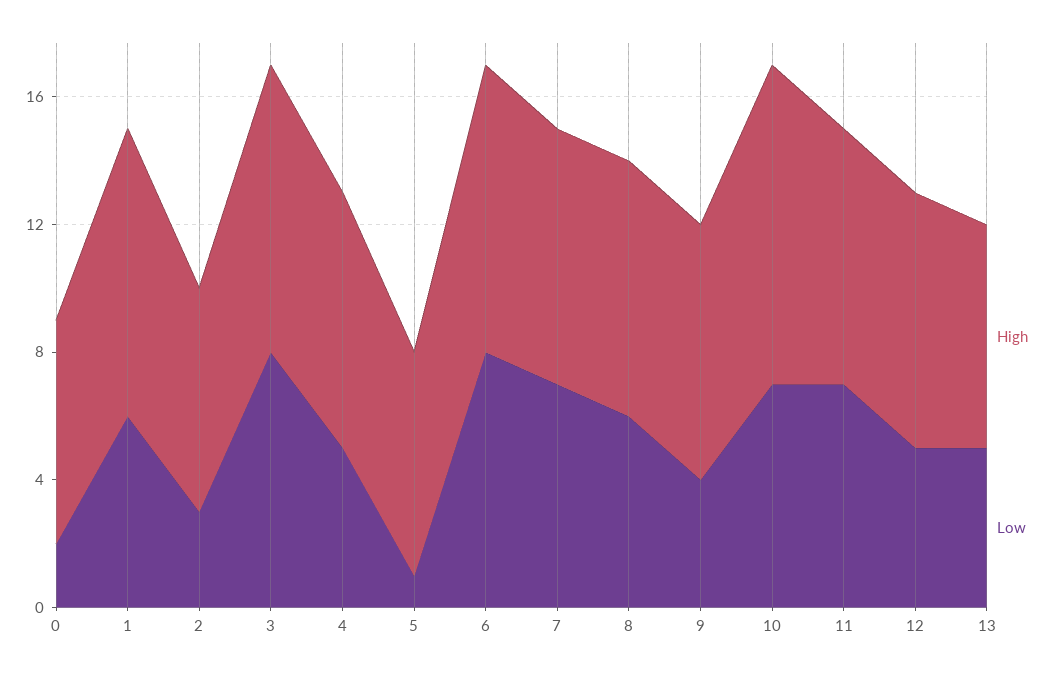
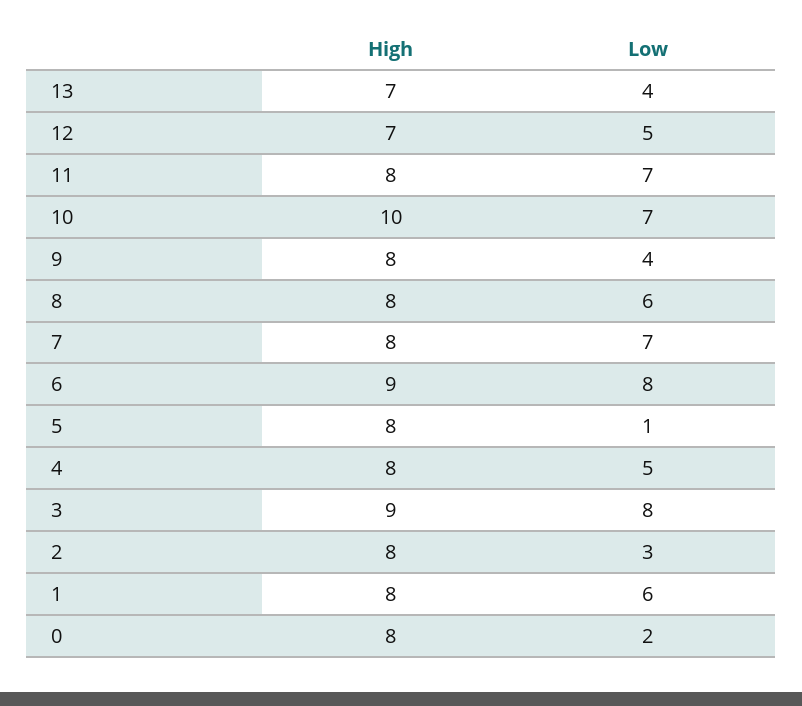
High, 0: 7 -> 8
High, 1: 9 -> 8
High, 2: 7 -> 8
High, 5: 7 -> 8
High, 12: 8 -> 7
Low, 13: 5 -> 4

